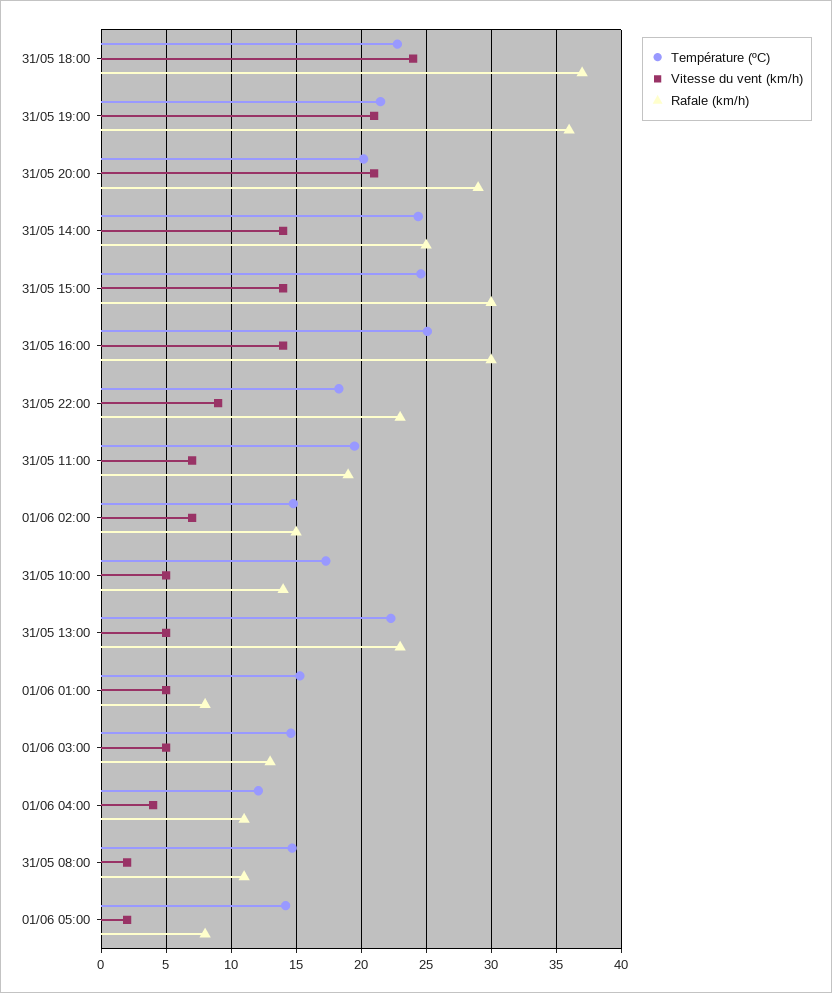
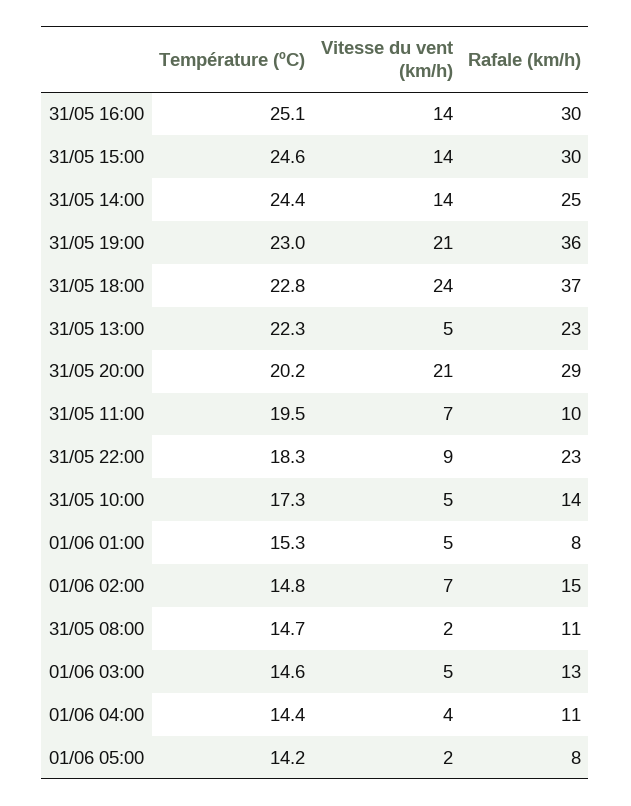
Température (ºC), 31/05 19:00: 21.5 -> 23
Rafale (km/h), 31/05 11:00: 19 -> 10
Température (ºC), 01/06 04:00: 12 -> 14.4

